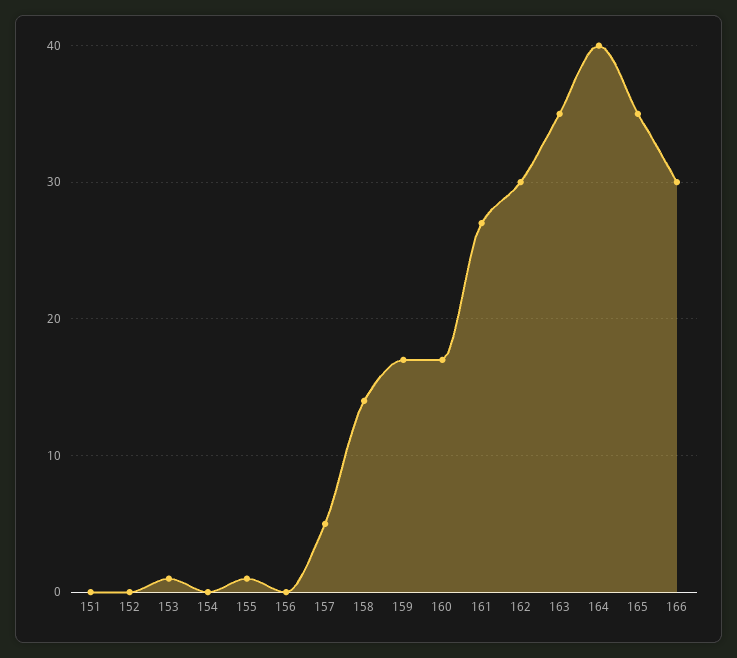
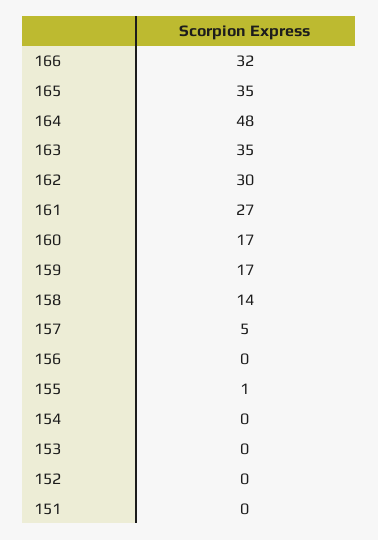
153: 1 -> 0
164: 40 -> 48
166: 30 -> 32

